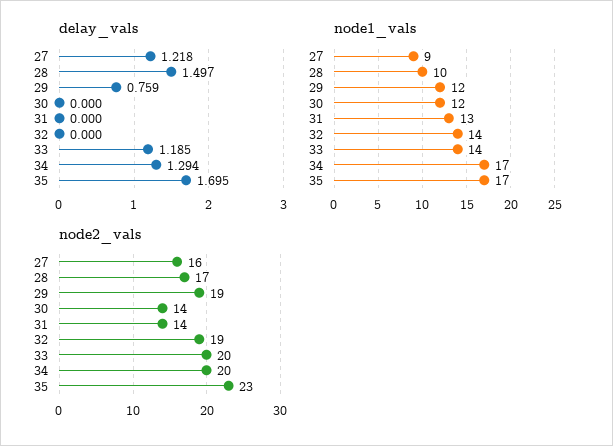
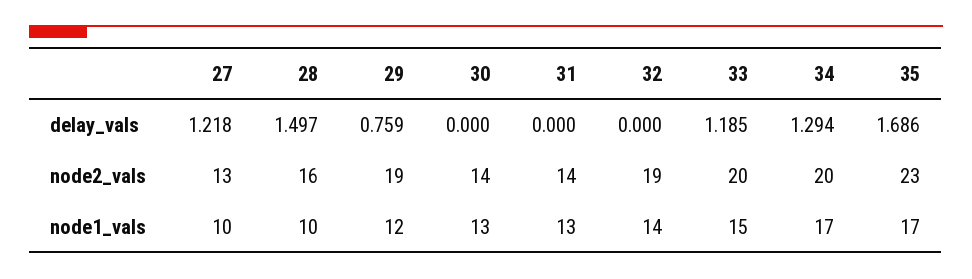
delay_vals, 35: 1.695 -> 1.686
node1_vals, 27: 9 -> 10
node1_vals, 30: 12 -> 13
node1_vals, 33: 14 -> 15
node2_vals, 27: 16 -> 13
node2_vals, 28: 17 -> 16

